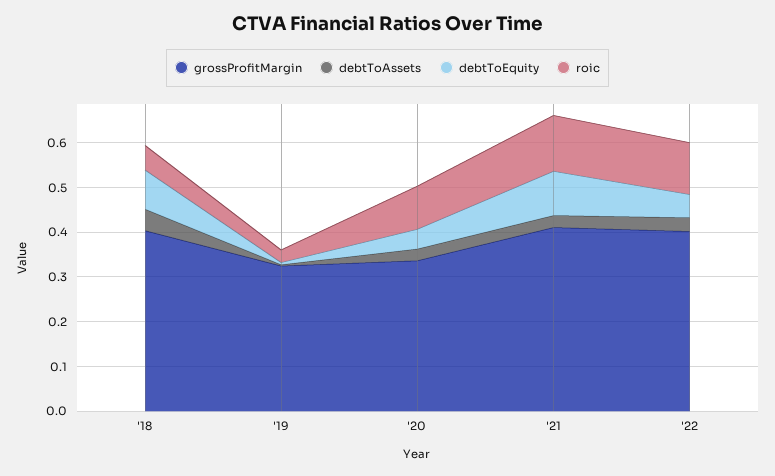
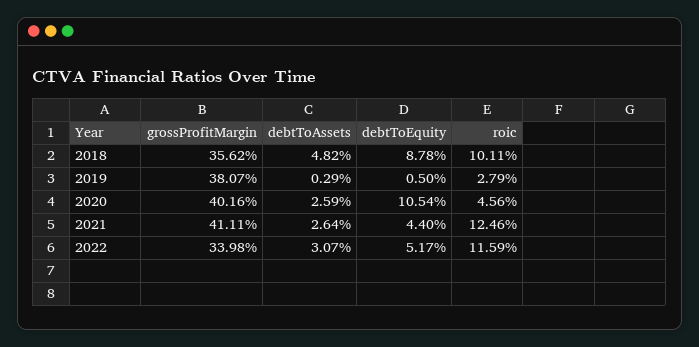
grossProfitMargin, '18: 0.4 -> 0.3562
roic, '18: 0.06 -> 0.1011
grossProfitMargin, '19: 0.32 -> 0.3807
grossProfitMargin, '20: 0.34 -> 0.4016
debtToEquity, '20: 0.04 -> 0.1054
roic, '20: 0.1 -> 0.0456
debtToEquity, '21: 0.1 -> 0.044
grossProfitMargin, '22: 0.4 -> 0.3398

